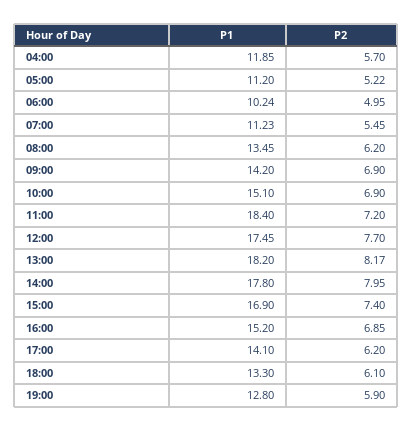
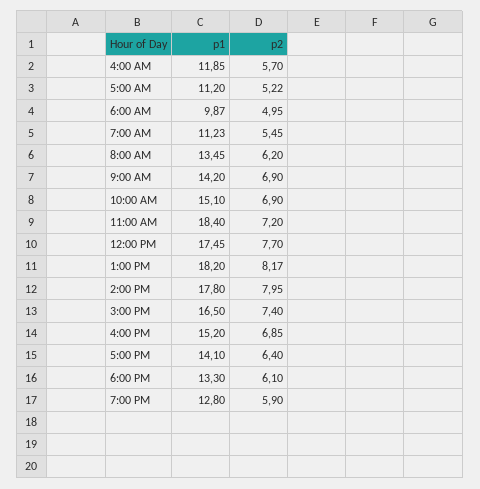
P1, 06:00: 10.24 -> 9.87
P1, 15:00: 16.9 -> 16.5
P2, 17:00: 6.2 -> 6.4

